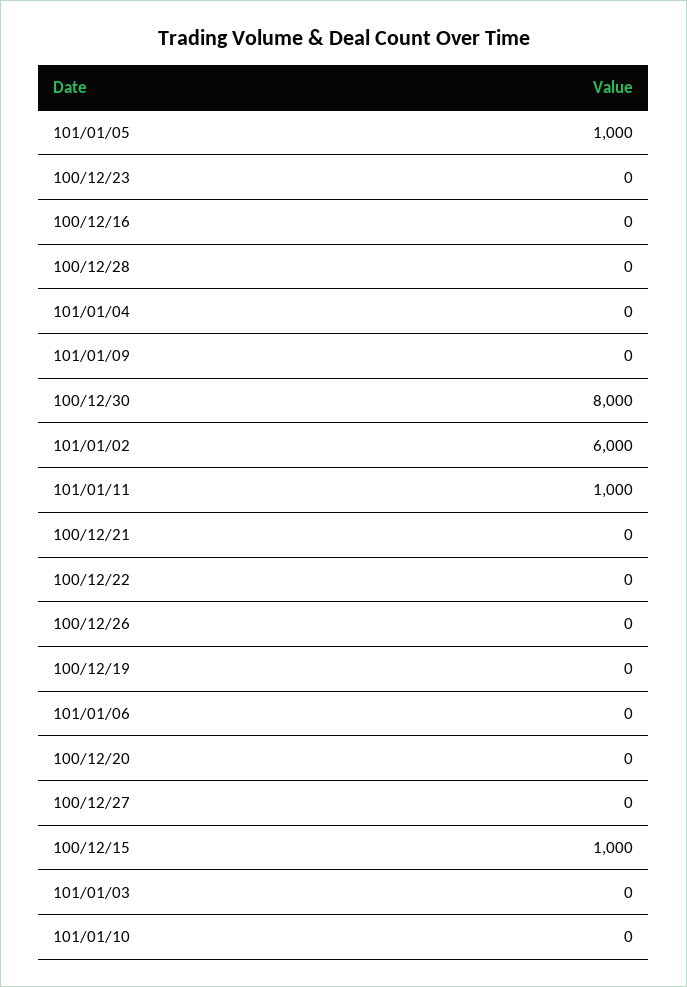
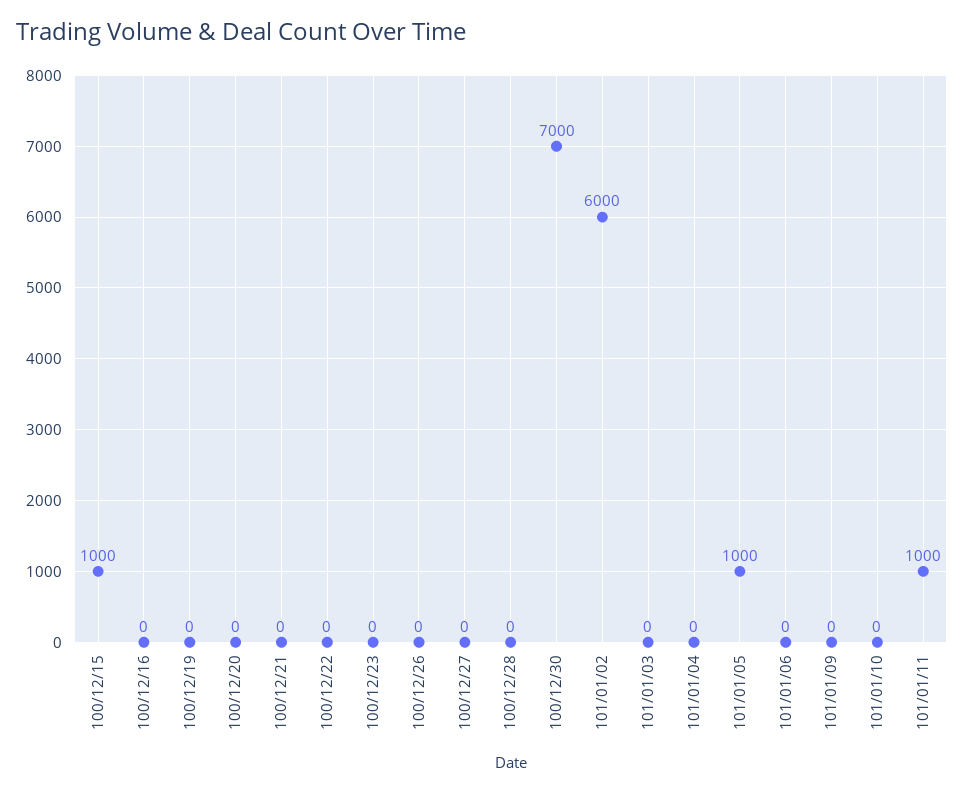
100/12/30: 8000 -> 7000

